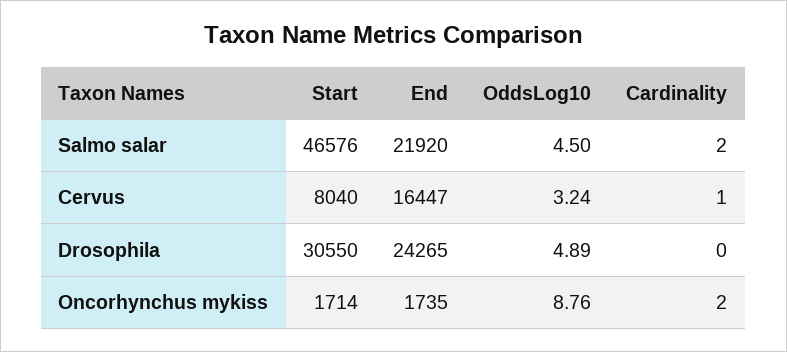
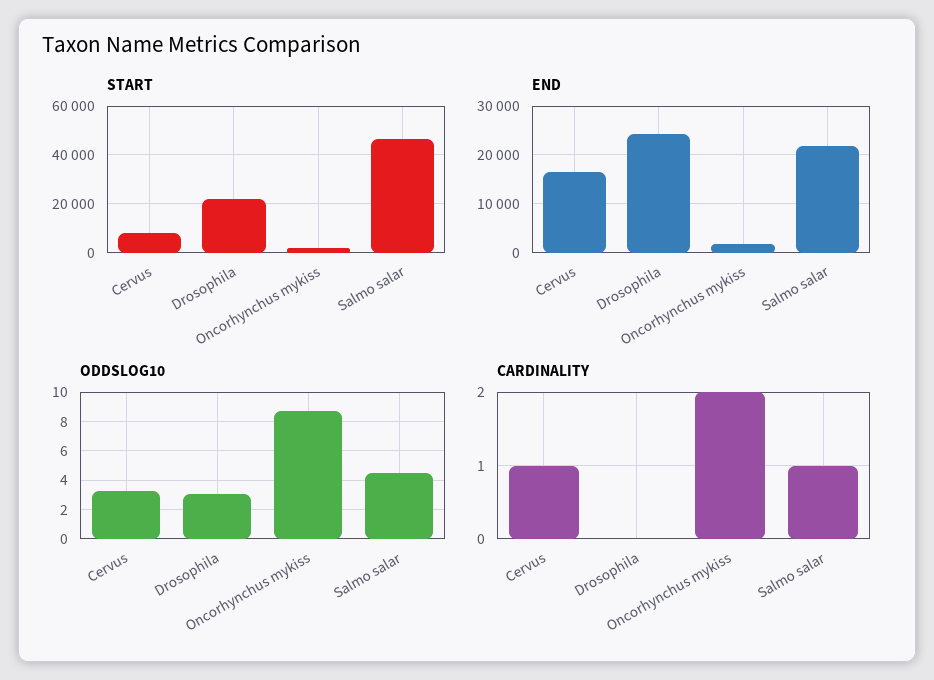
Cardinality, Salmo salar: 2 -> 1
Start, Drosophila: 30550 -> 22500
OddsLog10, Drosophila: 4.89 -> 3

